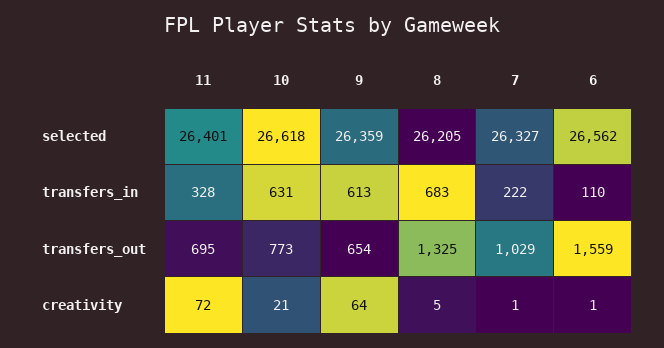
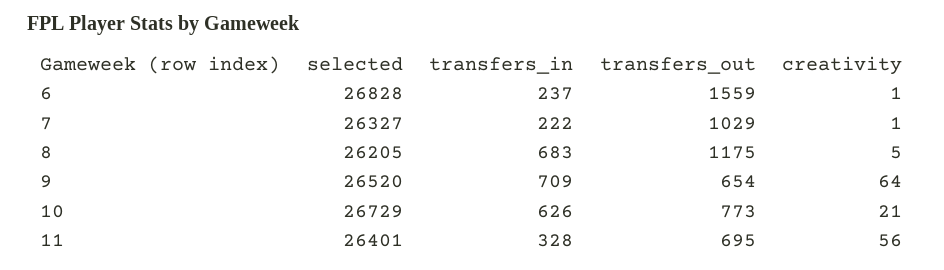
10, selected: 26618 -> 26729
9, selected: 26359 -> 26520
6, selected: 26562 -> 26828
10, transfers_in: 631 -> 626
9, transfers_in: 613 -> 709
6, transfers_in: 110 -> 237
8, transfers_out: 1325 -> 1175
11, creativity: 72 -> 56

